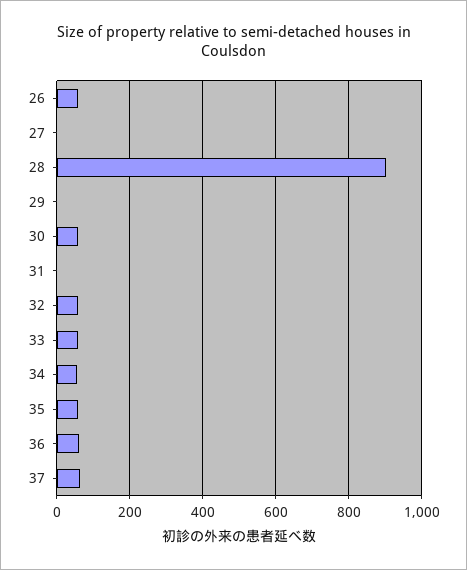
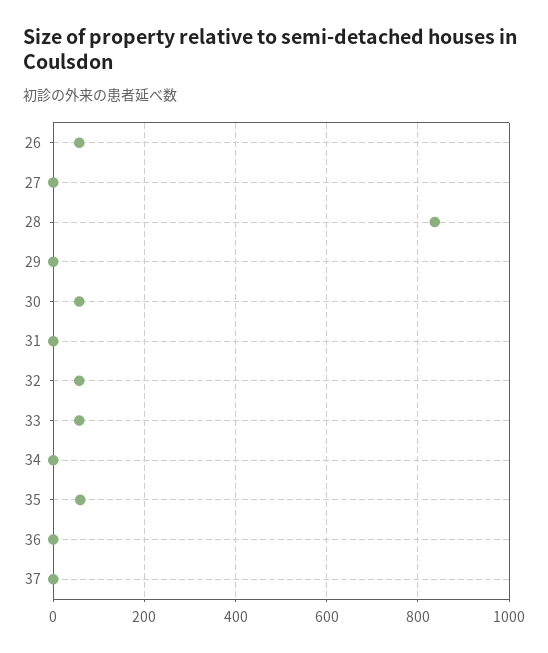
28: 900 -> 840
34: 60 -> 0
36: 60 -> 0
37: 60 -> 0

